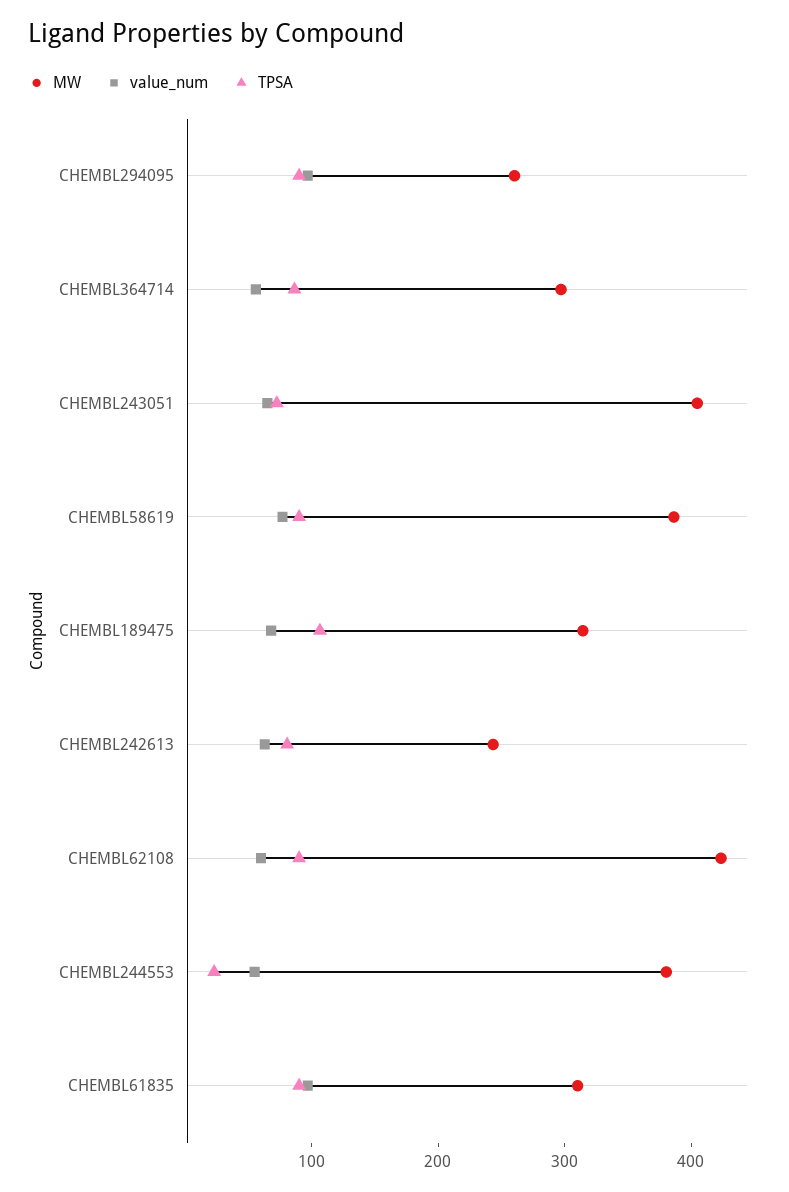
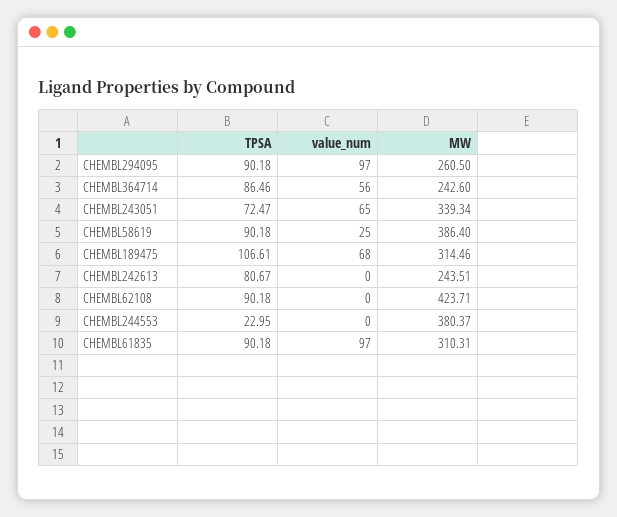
MW, CHEMBL364714: 300 -> 242.6
MW, CHEMBL243051: 400 -> 339.34
value_num, CHEMBL58619: 80 -> 25
value_num, CHEMBL242613: 60 -> 0
value_num, CHEMBL62108: 60 -> 0
value_num, CHEMBL244553: 60 -> 0

